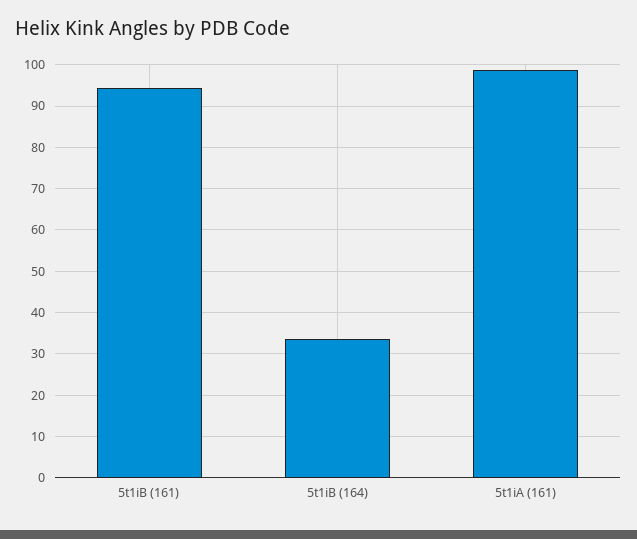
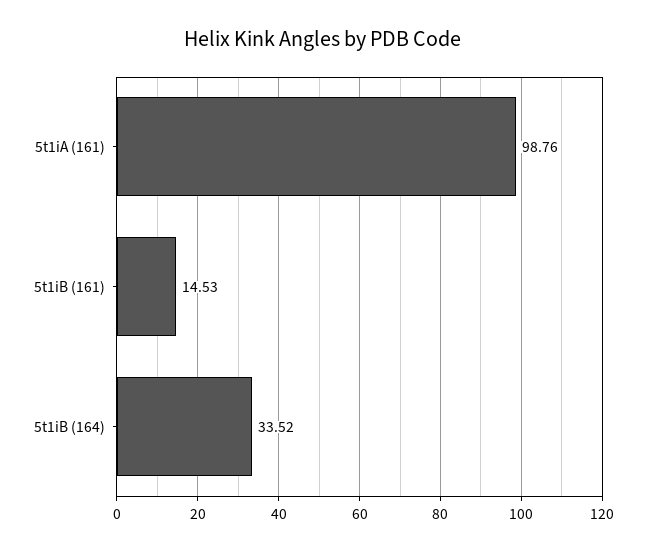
5t1iB (161): 94 -> 14.53

